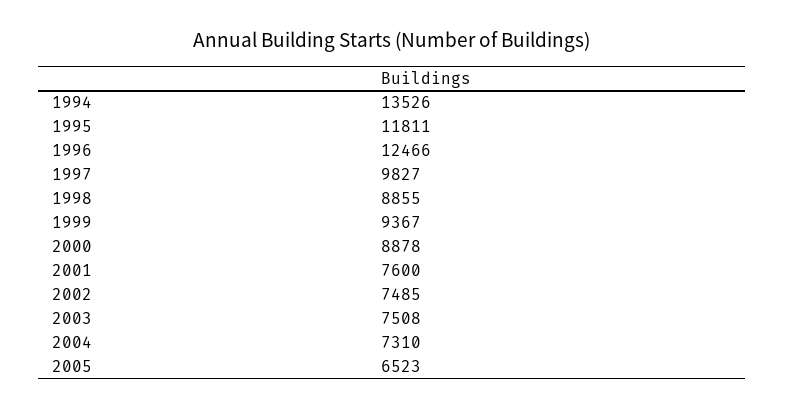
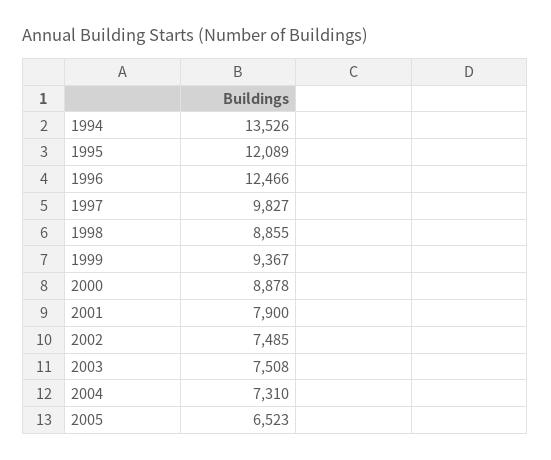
1995: 11811 -> 12089
2001: 7600 -> 7900

